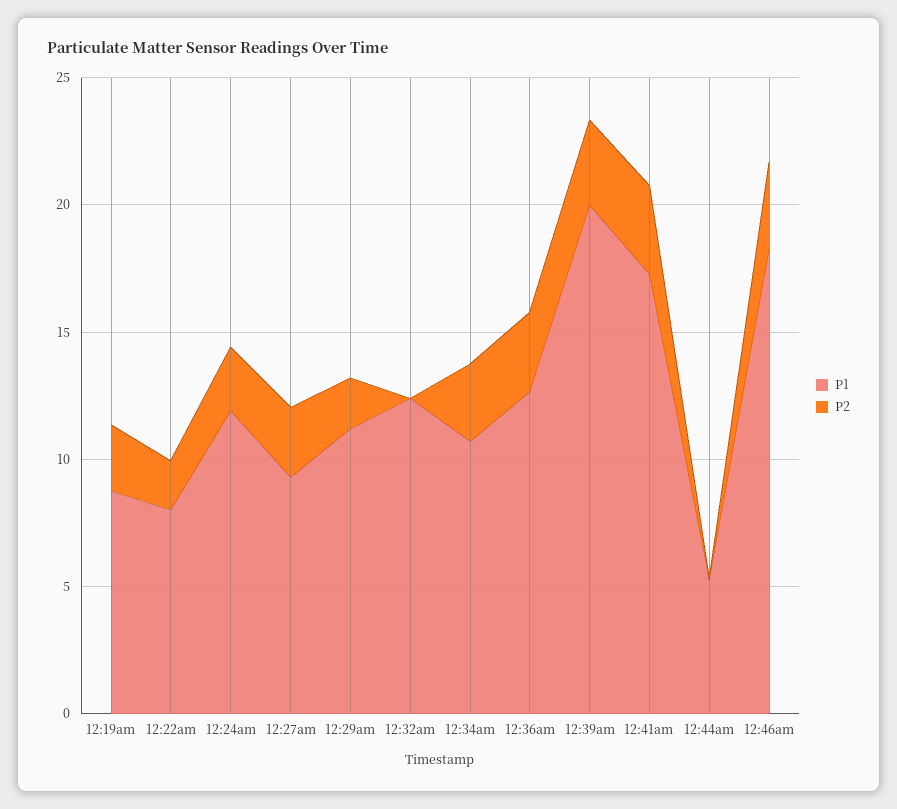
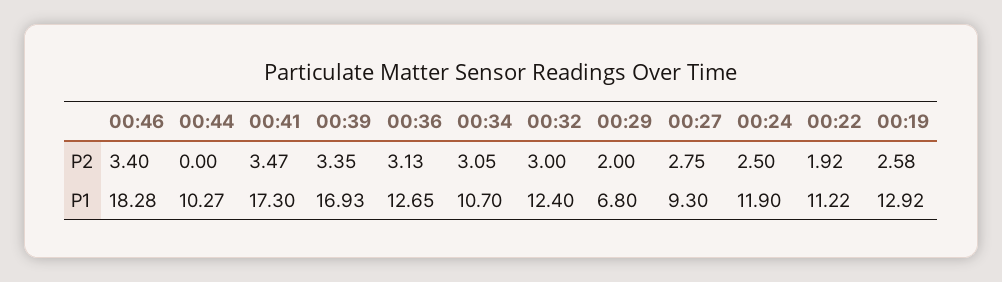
P1, 12:19am: 9 -> 12.92
P1, 12:22am: 8 -> 11.22
P1, 12:29am: 11 -> 6.8
P2, 12:32am: 0 -> 3
P1, 12:39am: 20 -> 16.93
P1, 12:44am: 5 -> 10.27

